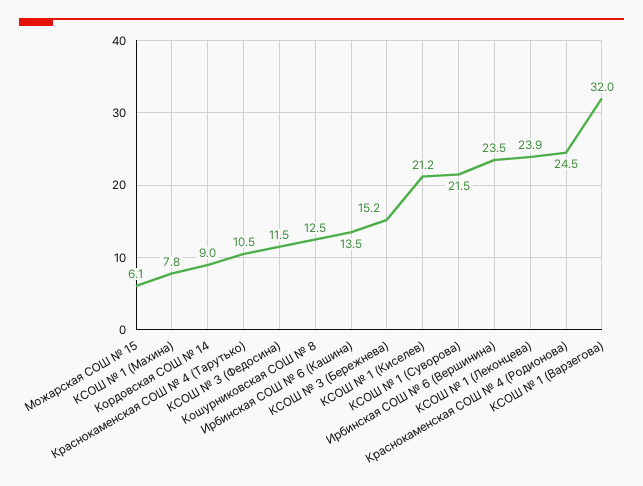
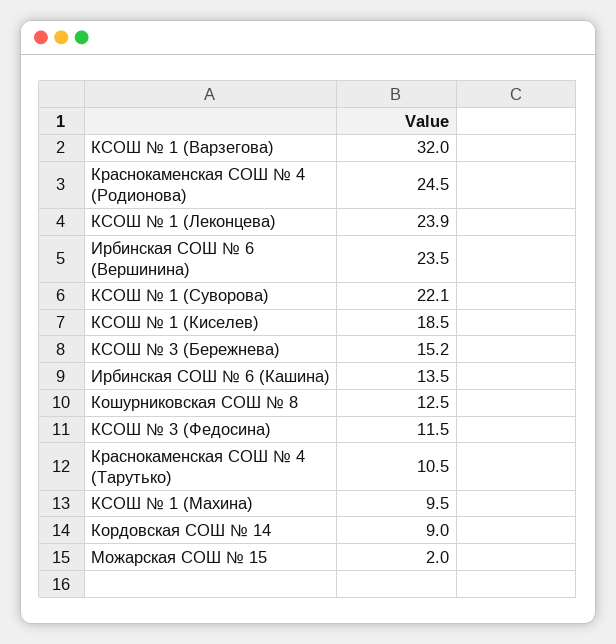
Можарская СОШ № 15: 6.1 -> 2
КСОШ № 1 (Махина): 7.8 -> 9.5
КСОШ № 1 (Киселев): 21.2 -> 18.5
КСОШ № 1 (Суворова): 21.5 -> 22.1

